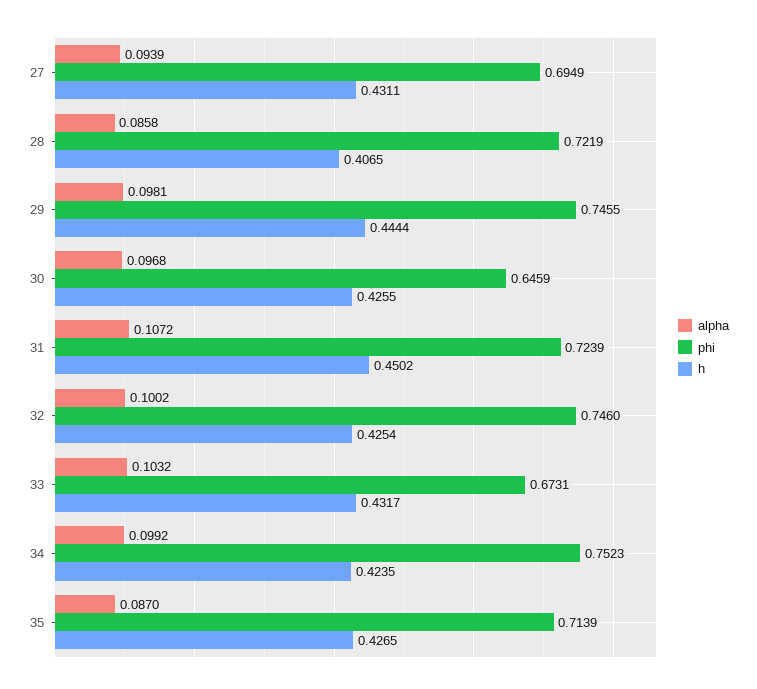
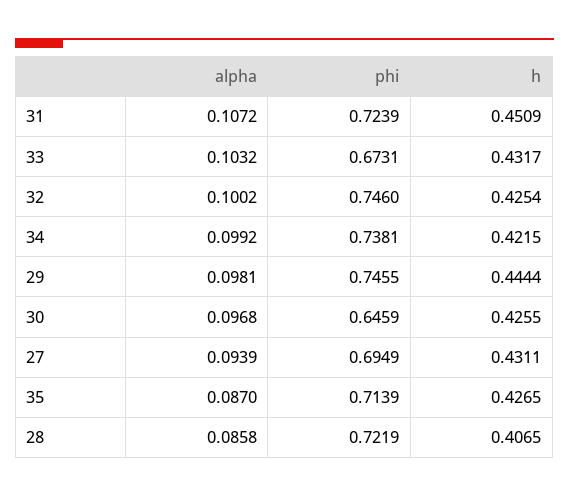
h, 31: 0.4502 -> 0.4509
phi, 34: 0.7523 -> 0.7381
h, 34: 0.4235 -> 0.4215

